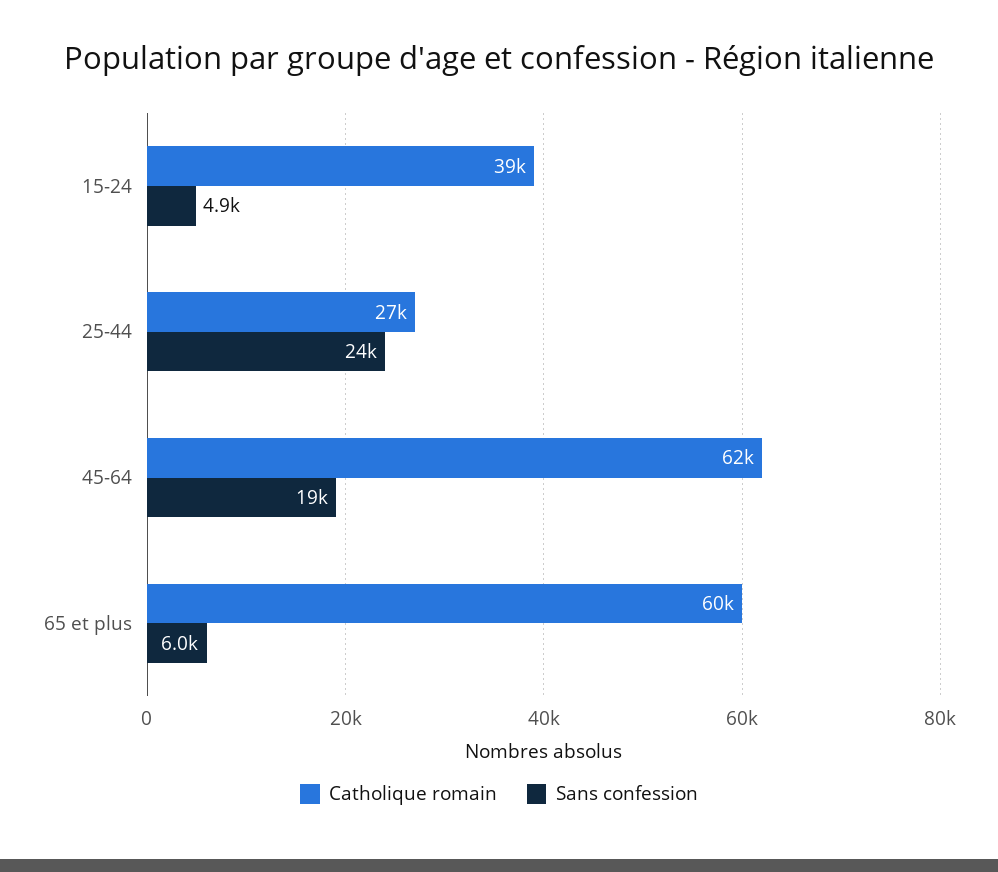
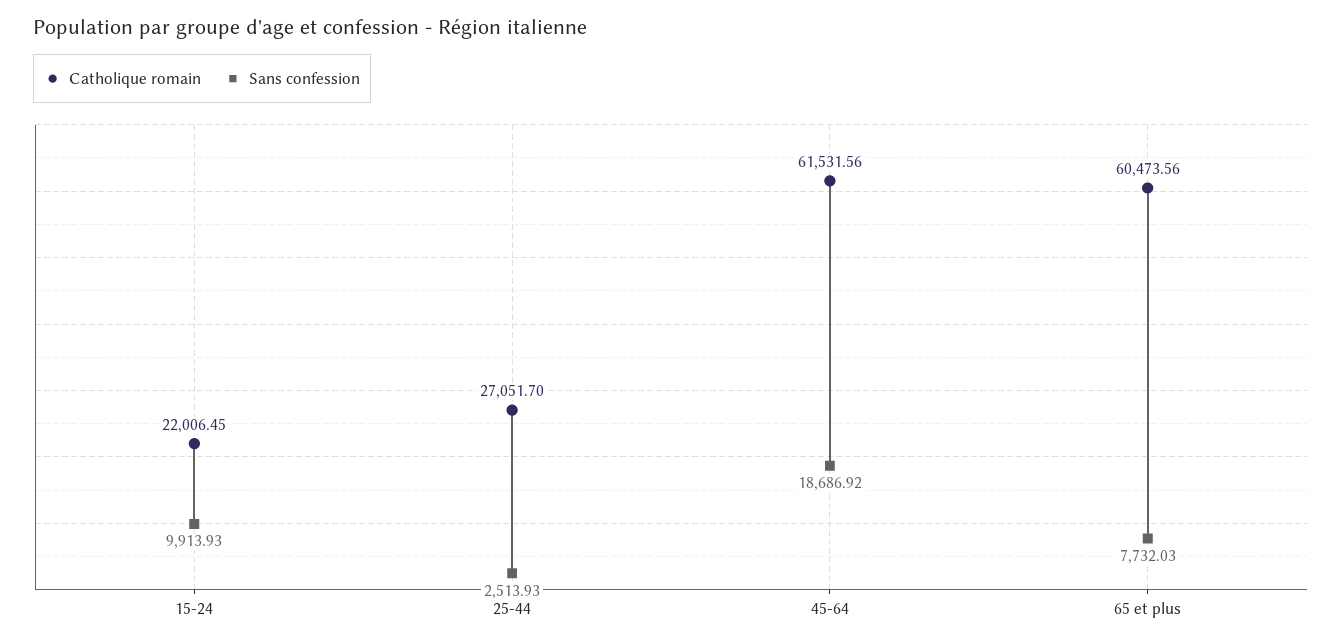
Catholique romain, 15-24: 39000 -> 22006.45
Sans confession, 15-24: 4900 -> 9913.93
Sans confession, 25-44: 24000 -> 2513.93
Sans confession, 65 et plus: 6000 -> 7732.03

